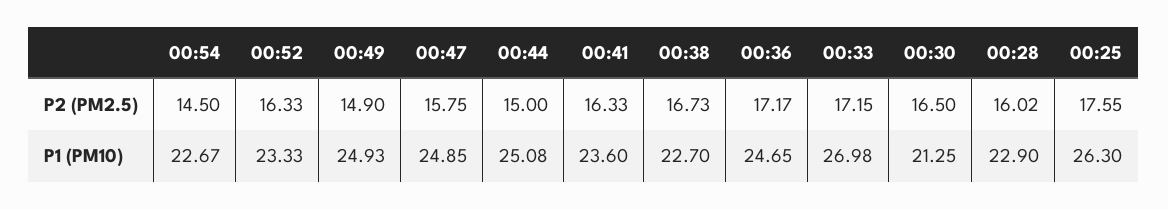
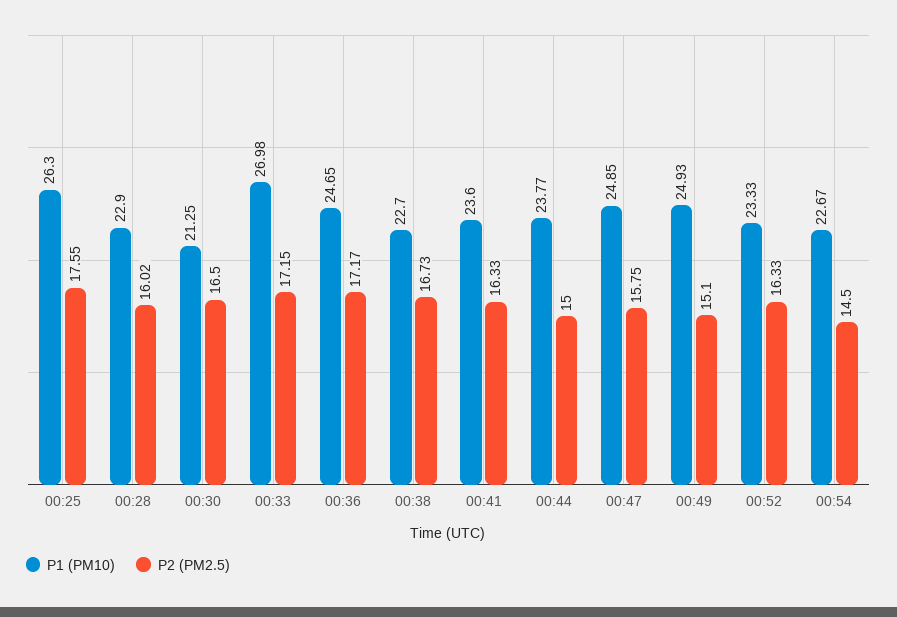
P2 (PM2.5), 00:49: 14.9 -> 15.1
P1 (PM10), 00:44: 25.08 -> 23.77

